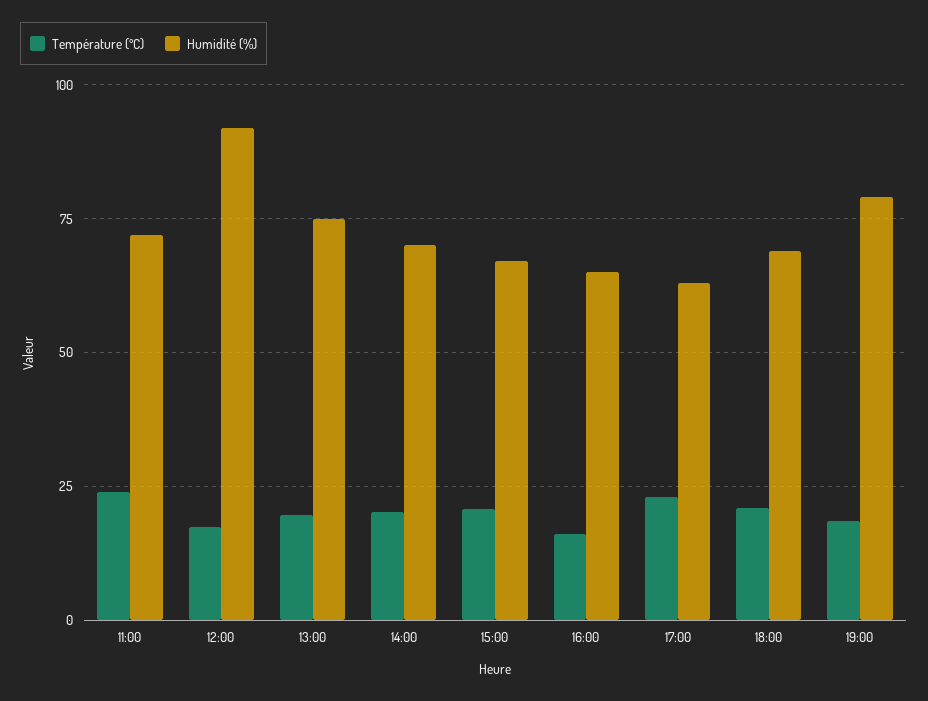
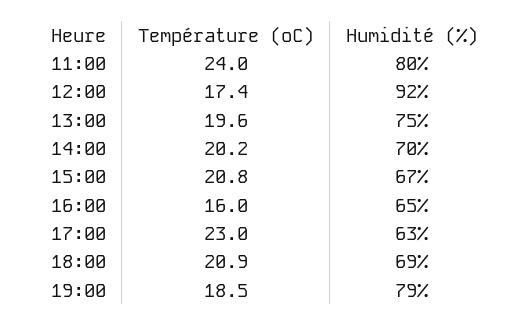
Humidité (%), 11:00: 72.5 -> 80

